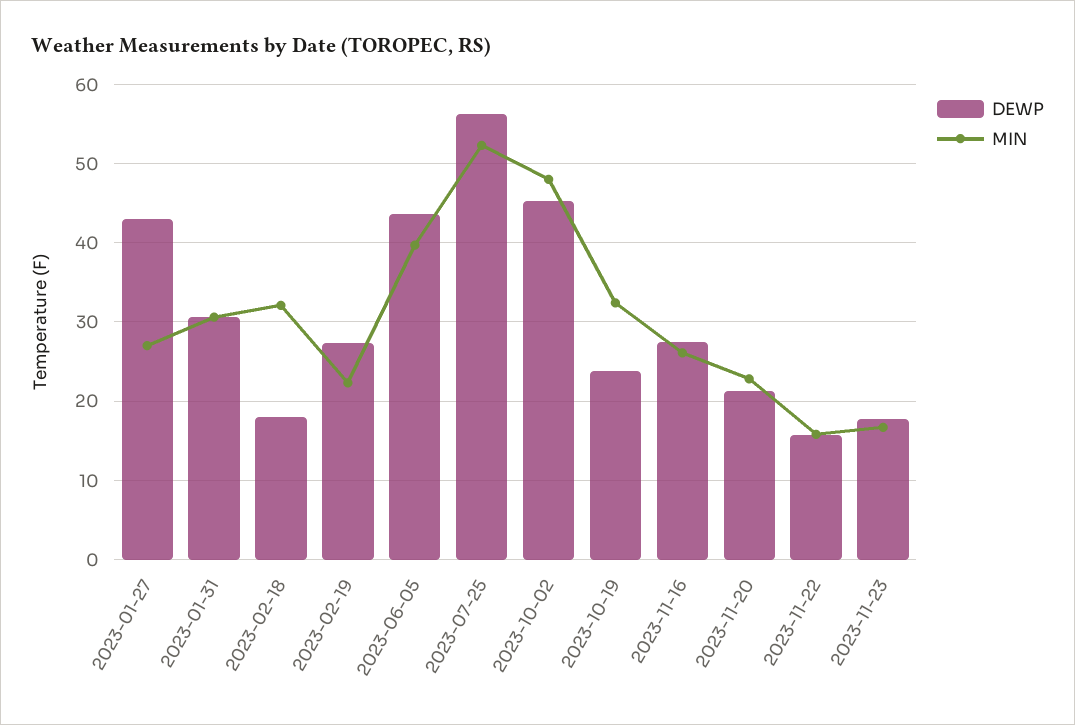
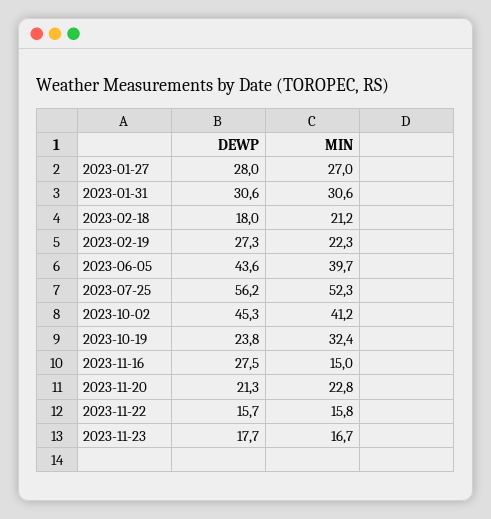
DEWP, 2023-01-27: 43 -> 28
MIN, 2023-02-18: 32 -> 21.2
MIN, 2023-10-02: 48 -> 41.2
MIN, 2023-11-16: 26 -> 15

